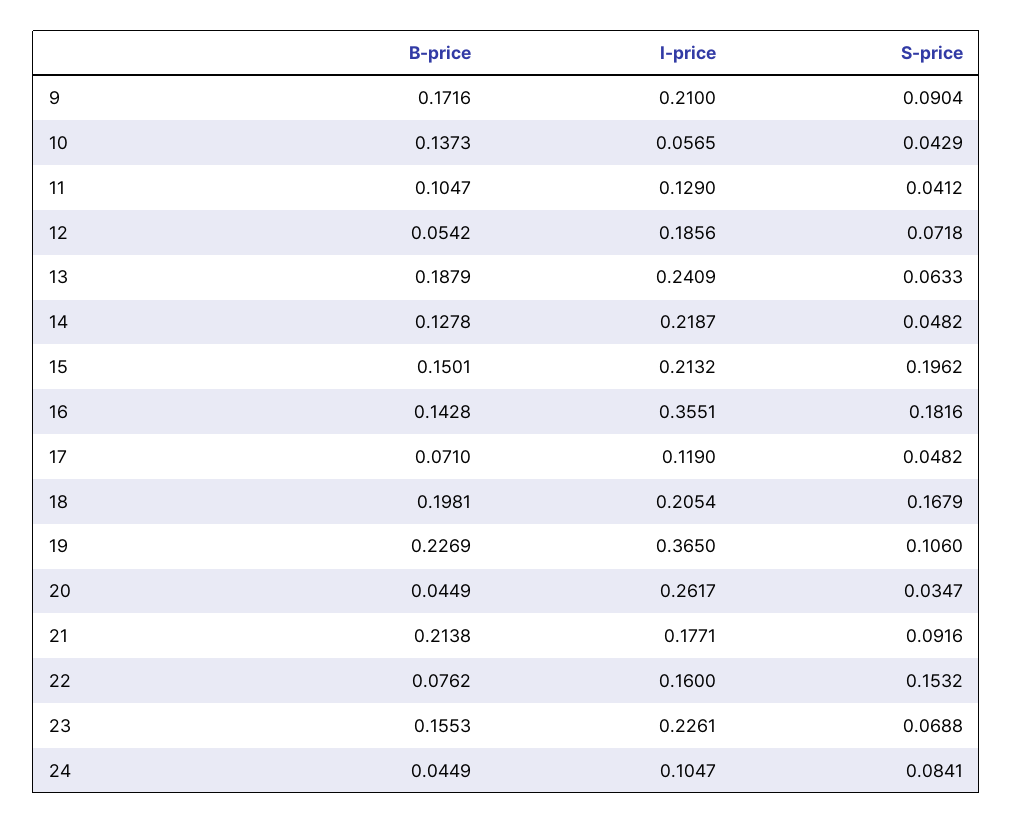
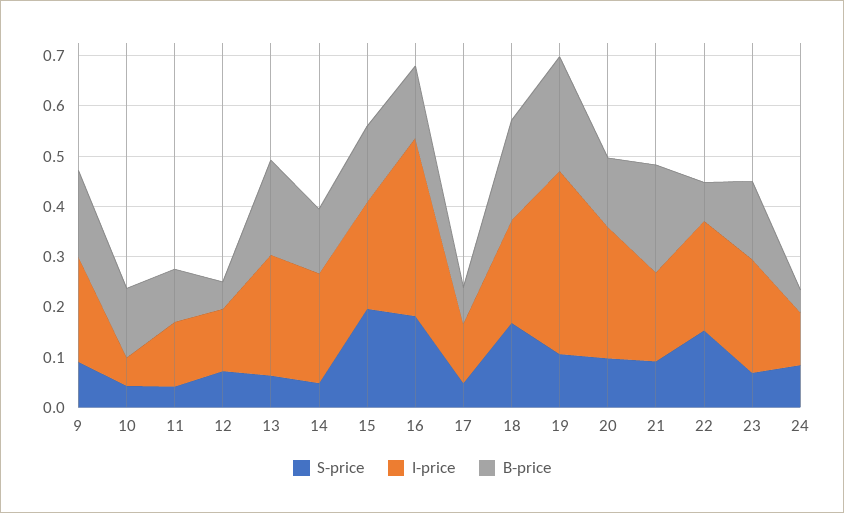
I-price, 12: 0.1856 -> 0.12
B-price, 20: 0.0449 -> 0.14
S-price, 20: 0.0347 -> 0.1
I-price, 22: 0.16 -> 0.22

